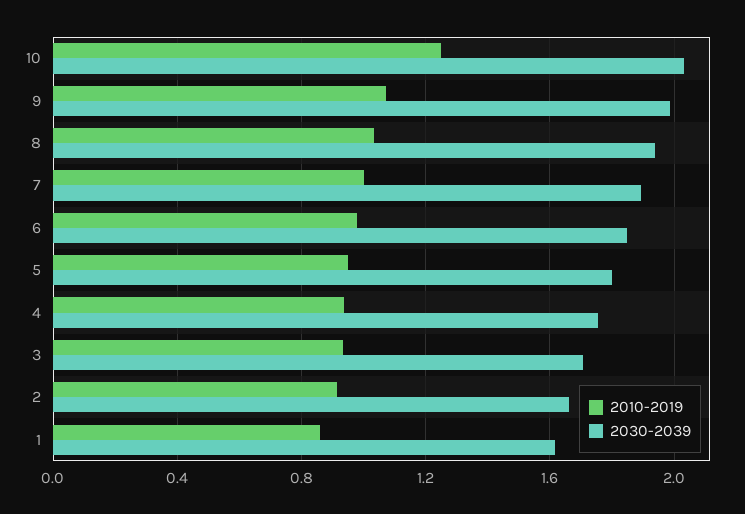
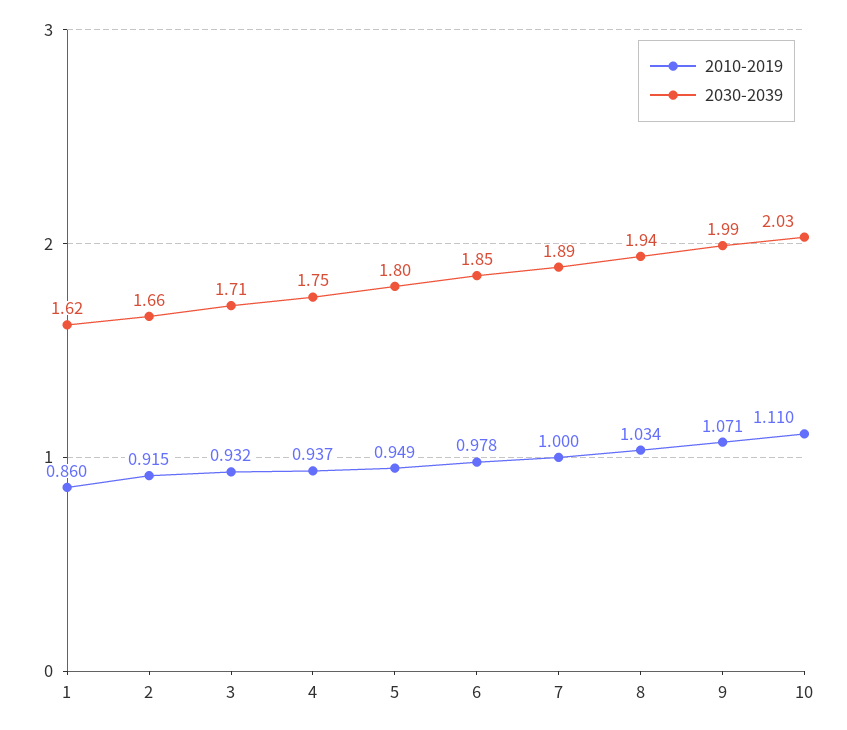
2010-2019, 10: 1.25 -> 1.11

